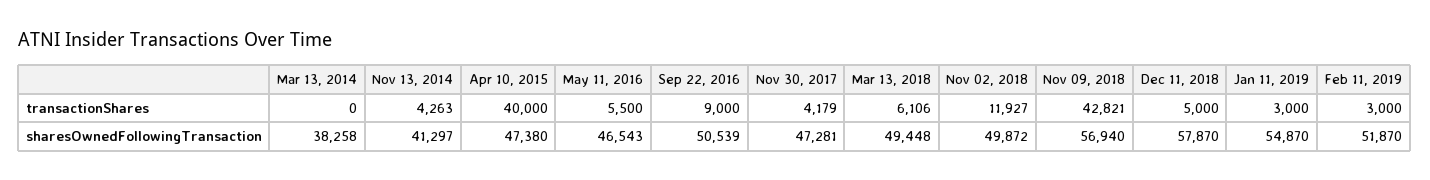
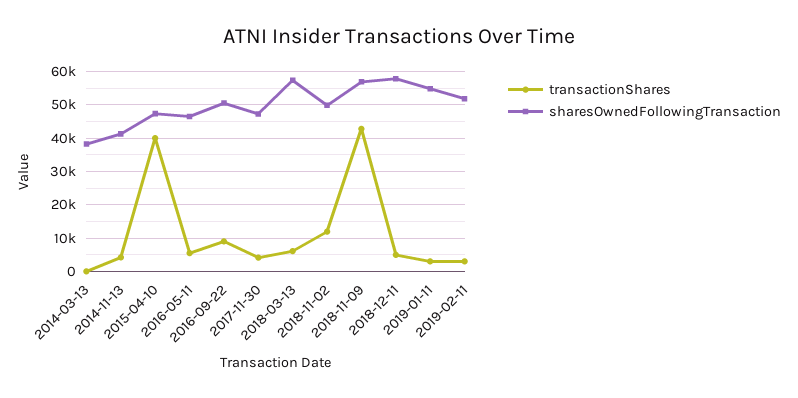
sharesOwnedFollowingTransaction, Mar 13, 2018: 49448 -> 58000

